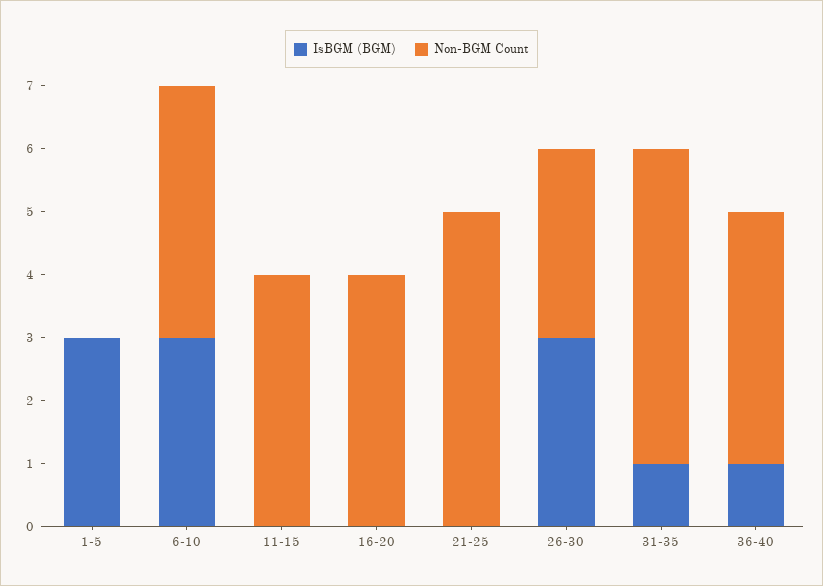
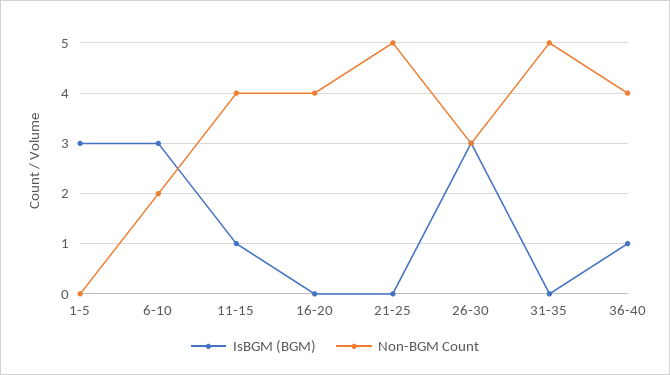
Non-BGM Count, 6-10: 4 -> 2
IsBGM (BGM), 11-15: 0 -> 1
IsBGM (BGM), 31-35: 1 -> 0

